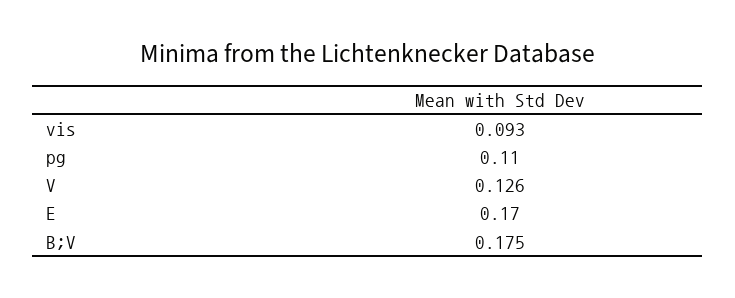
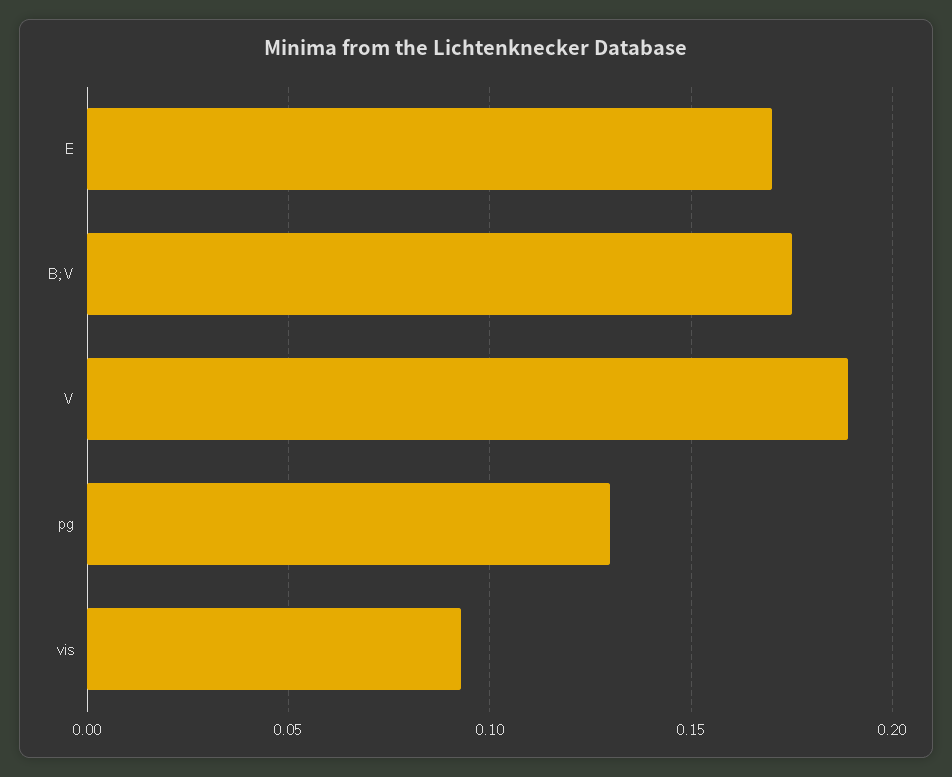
pg: 0.11 -> 0.13
V: 0.126 -> 0.19

